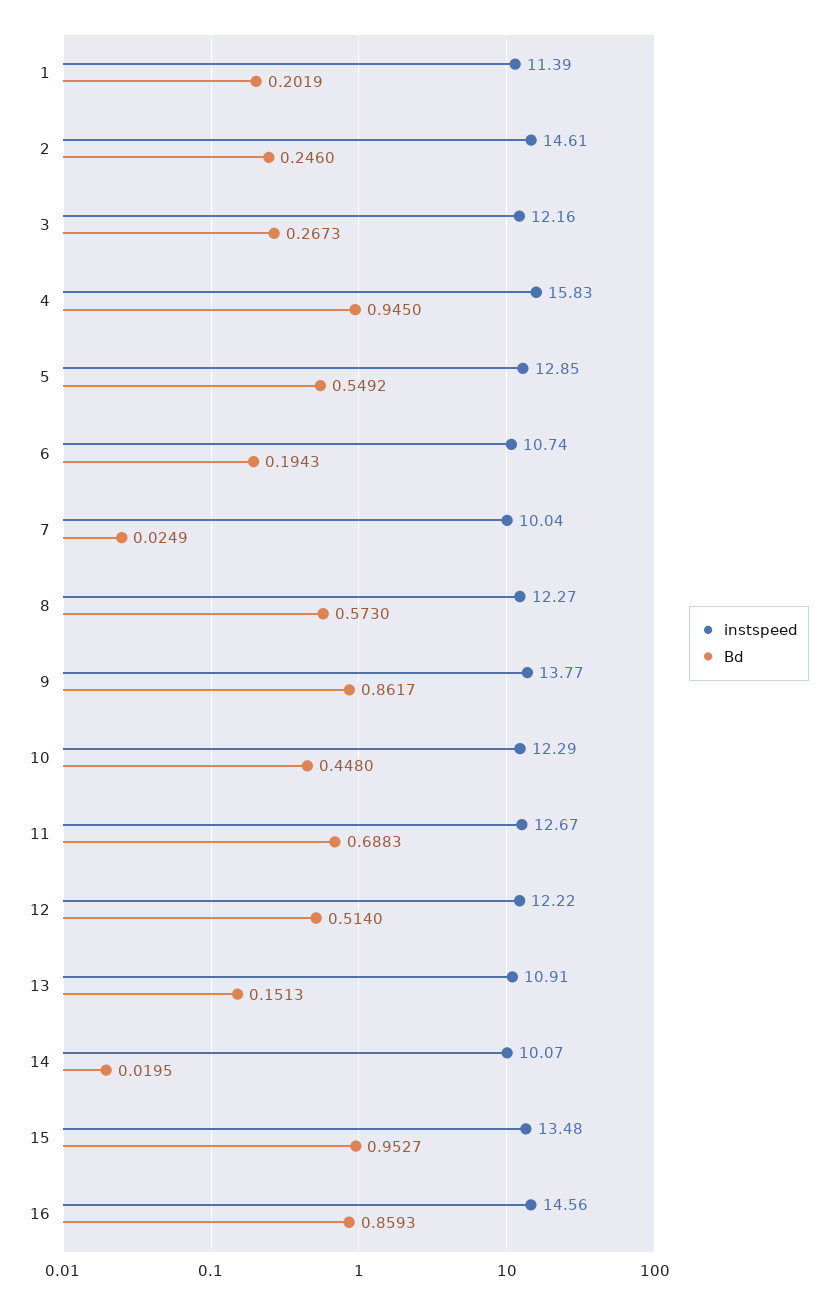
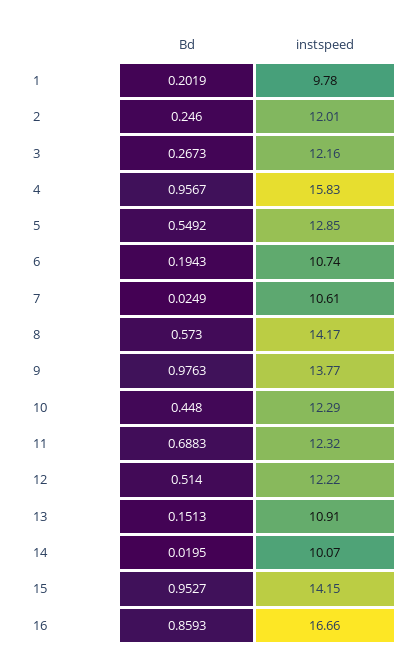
instspeed, 1: 11.39 -> 9.78
instspeed, 2: 14.61 -> 12.01
Bd, 4: 0.945 -> 0.9567
instspeed, 7: 10.04 -> 10.61
instspeed, 8: 12.27 -> 14.17
Bd, 9: 0.8617 -> 0.9763
instspeed, 11: 12.67 -> 12.32
instspeed, 15: 13.48 -> 14.15
instspeed, 16: 14.56 -> 16.66

